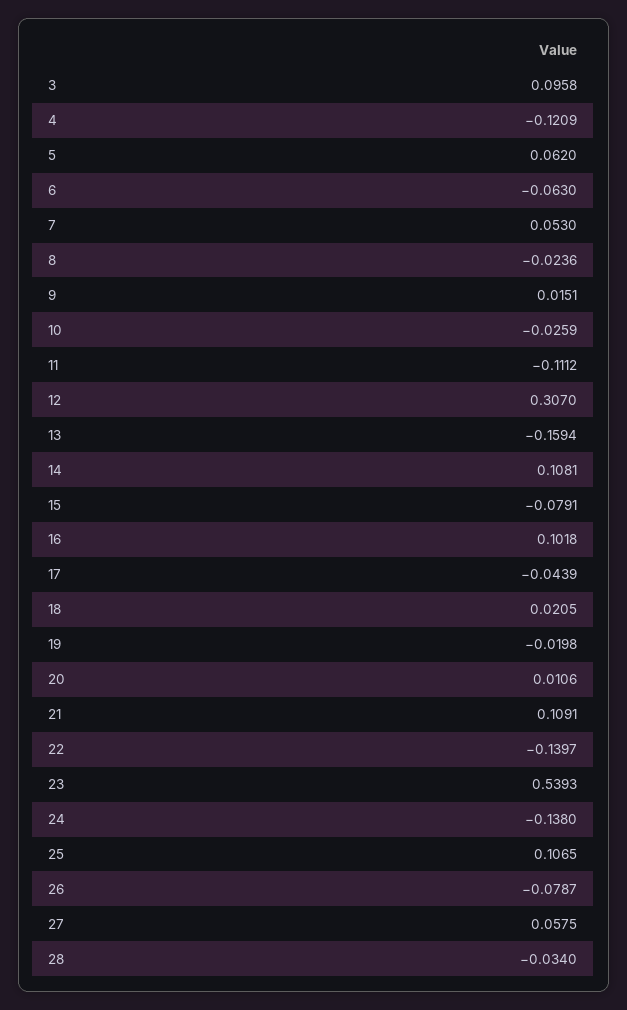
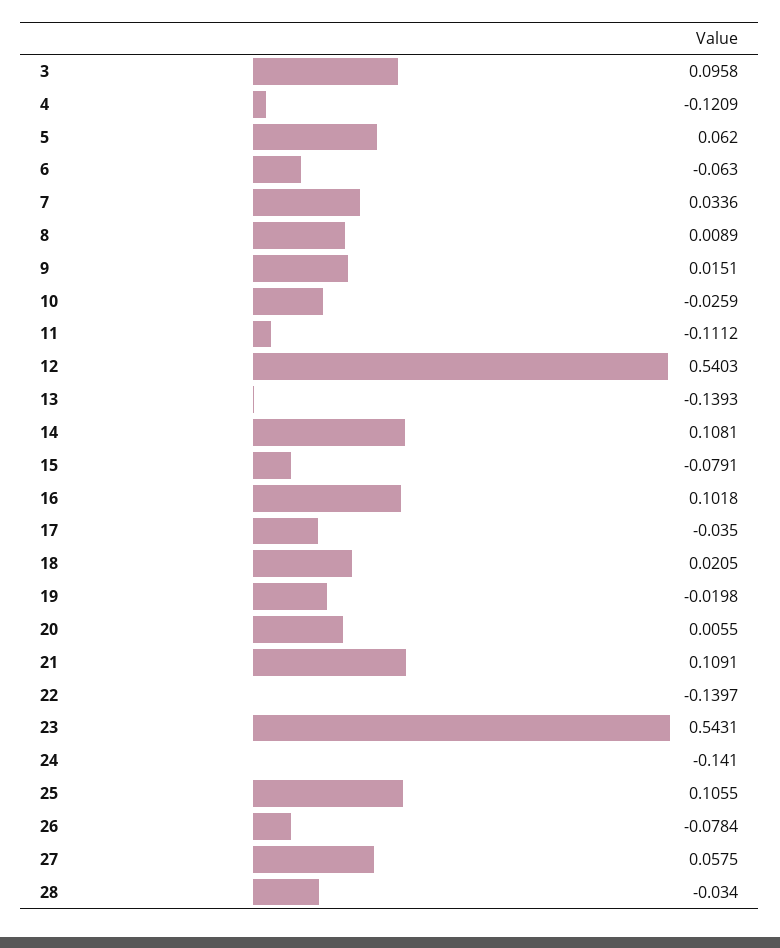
7: 0.053 -> 0.0336
8: -0.0236 -> 0.0089
12: 0.307 -> 0.5403
13: -0.1594 -> -0.1393
17: -0.0439 -> -0.035
20: 0.0106 -> 0.0055
23: 0.5393 -> 0.5431
24: -0.138 -> -0.141
25: 0.1065 -> 0.1055
26: -0.0787 -> -0.0784

